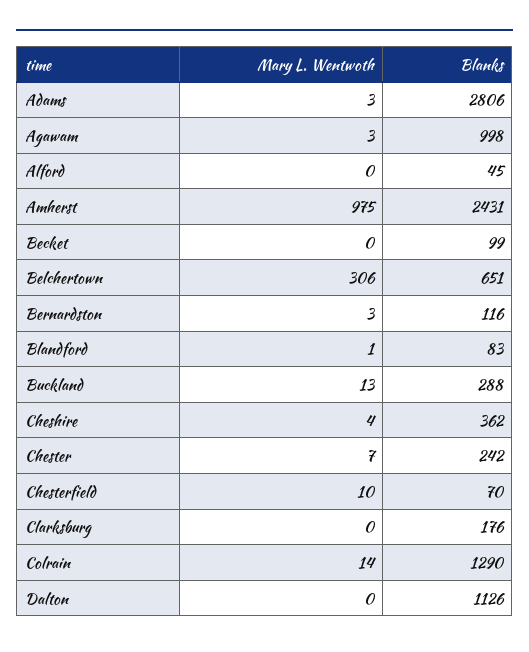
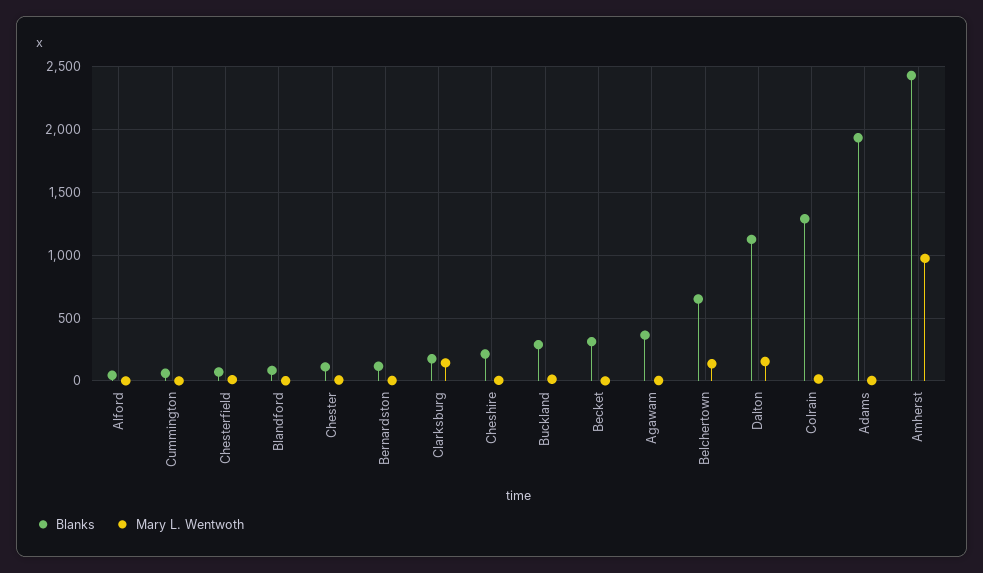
Blanks, Adams: 2806 -> 1950
Blanks, Agawam: 998 -> 350
Blanks, Becket: 99 -> 300
Mary L. Wentwoth, Belchertown: 306 -> 150
Blanks, Cheshire: 362 -> 200
Blanks, Chester: 242 -> 100
Mary L. Wentwoth, Clarksburg: 0 -> 150
Mary L. Wentwoth, Dalton: 0 -> 150
Blanks, Cummington: none -> 50
Mary L. Wentwoth, Cummington: none -> 0

